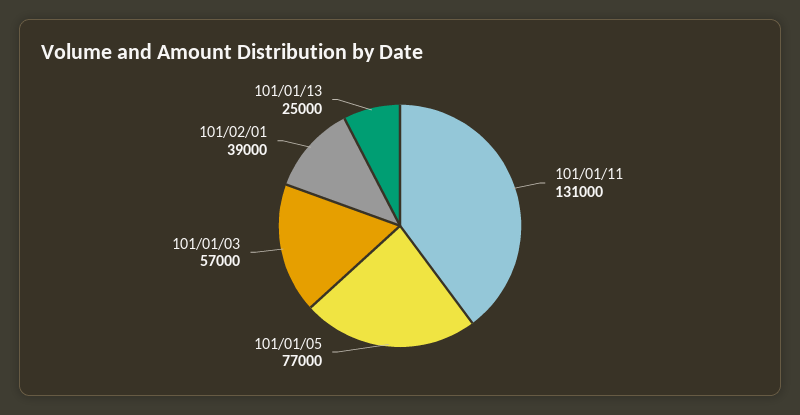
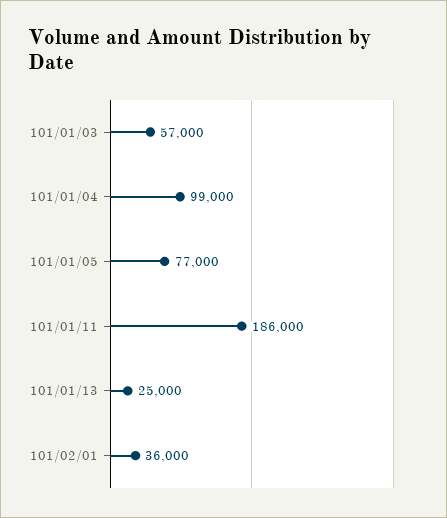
101/01/11: 131000 -> 186000
101/02/01: 39000 -> 36000
101/01/04: none -> 99000

